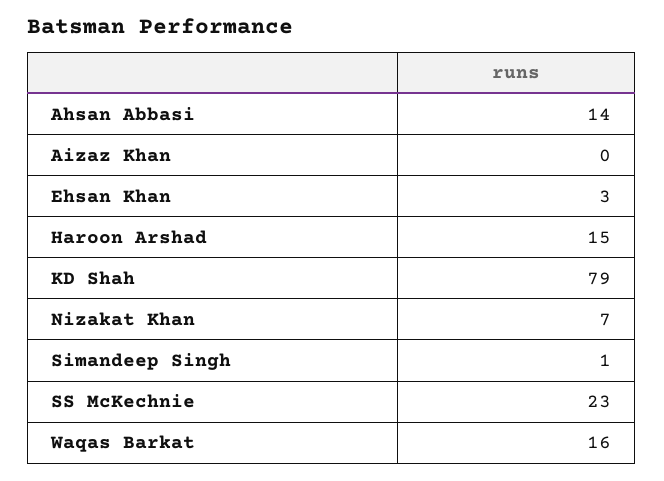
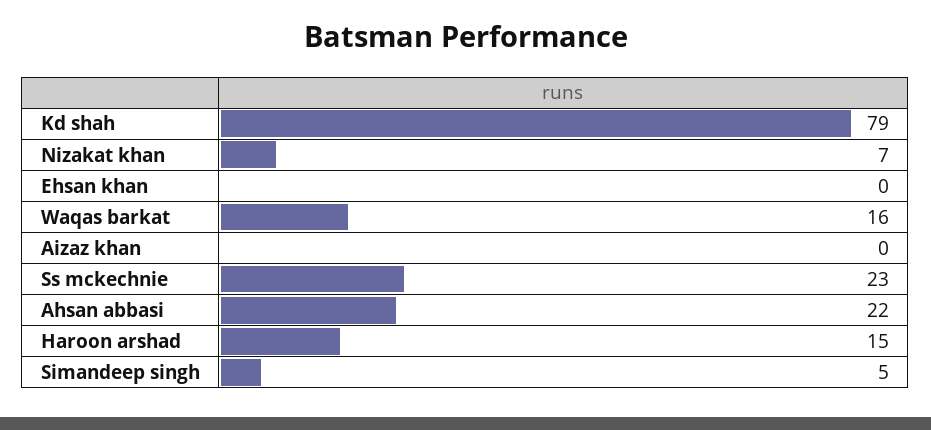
Ahsan Abbasi: 14 -> 22
Ehsan Khan: 3 -> 0
Simandeep Singh: 1 -> 5

